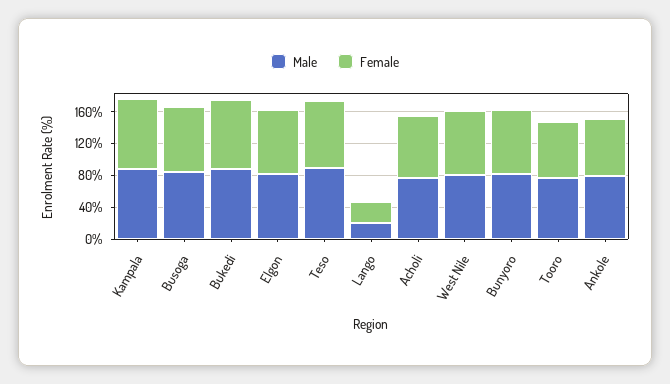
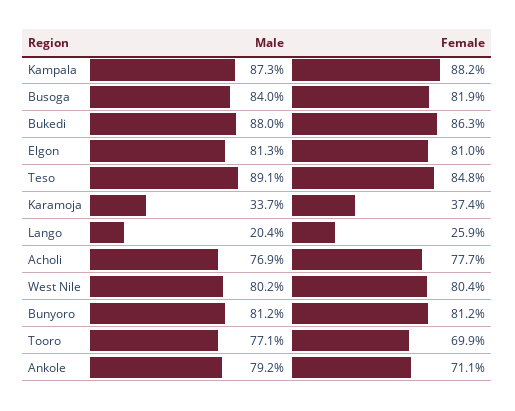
Male, Karamoja: none -> 33.7
Female, Karamoja: none -> 37.4

